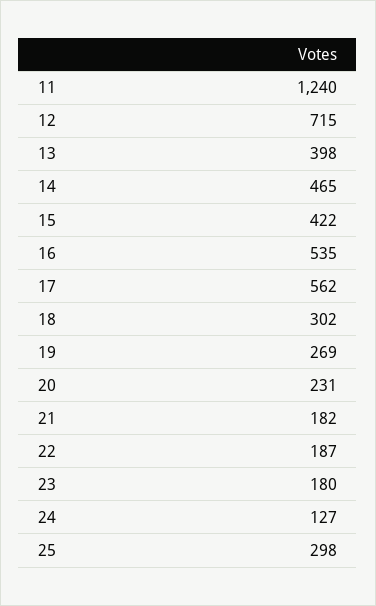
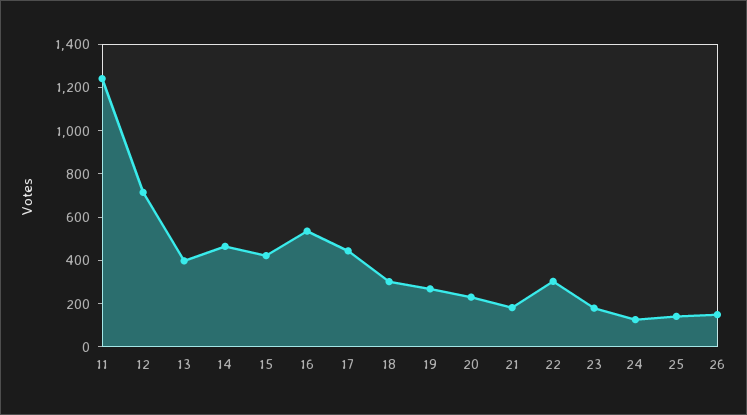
17: 562 -> 450
22: 187 -> 300
25: 298 -> 150
26: none -> 150

